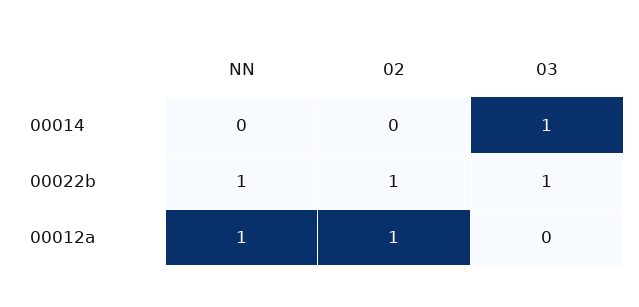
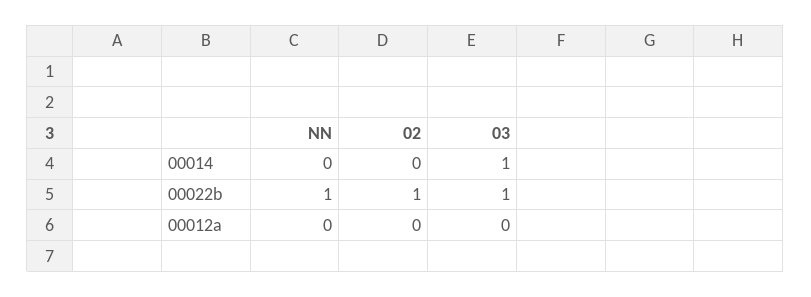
NN, 00012a: 1 -> 0
02, 00012a: 1 -> 0

